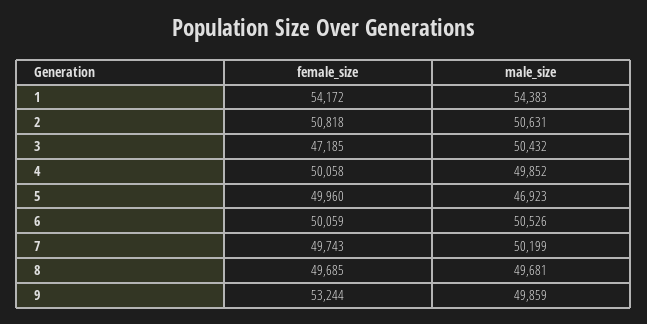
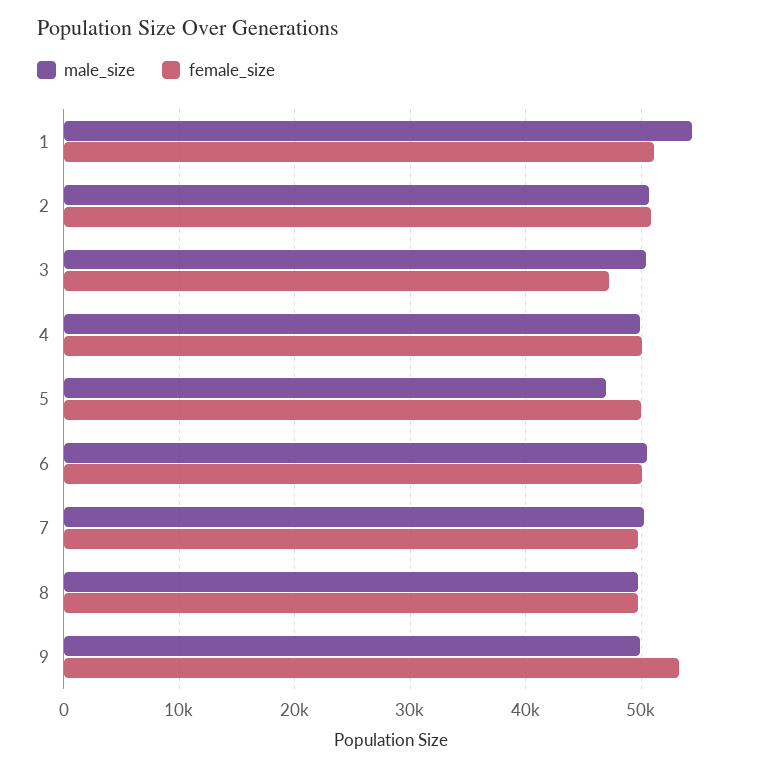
female_size, 1: 54172 -> 51000

